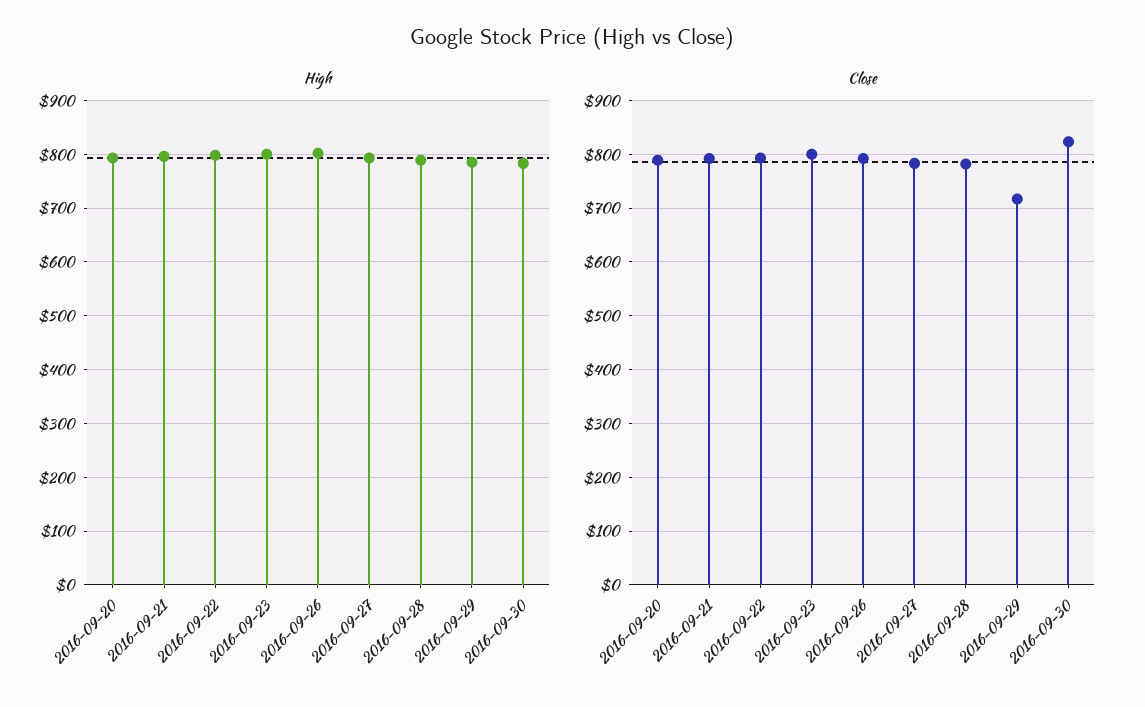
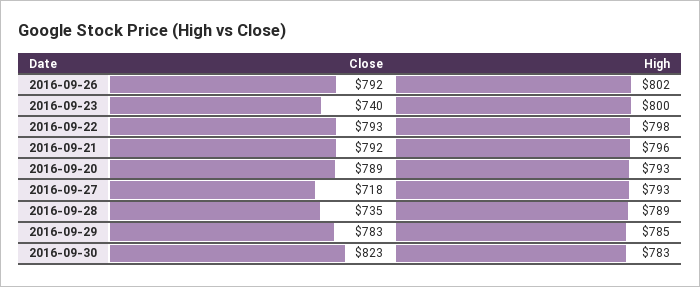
Close, 2016-09-23: 800 -> 740
Close, 2016-09-27: 780 -> 718
Close, 2016-09-28: 780 -> 735
Close, 2016-09-29: 720 -> 783

